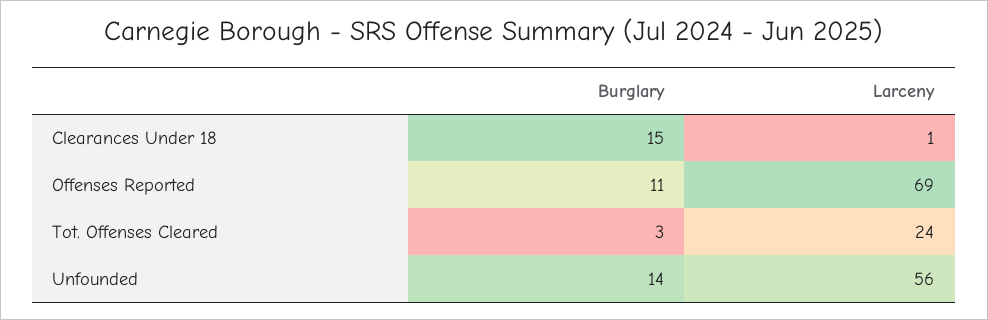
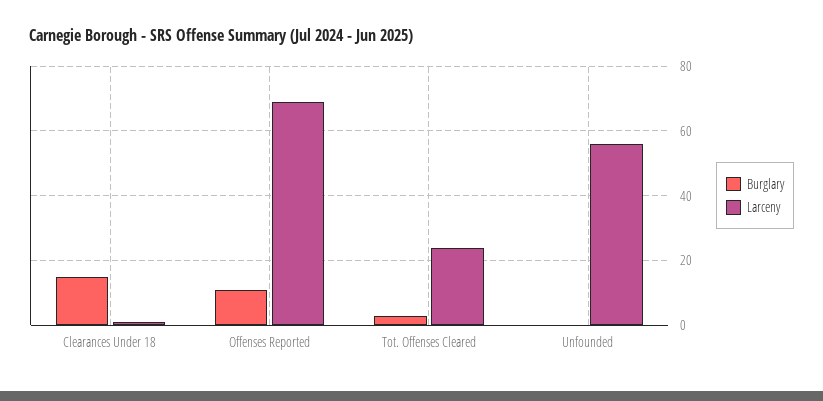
Burglary, Unfounded: 14 -> 0

